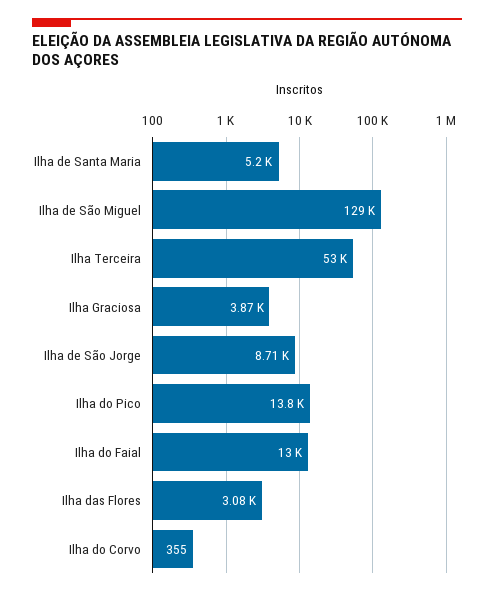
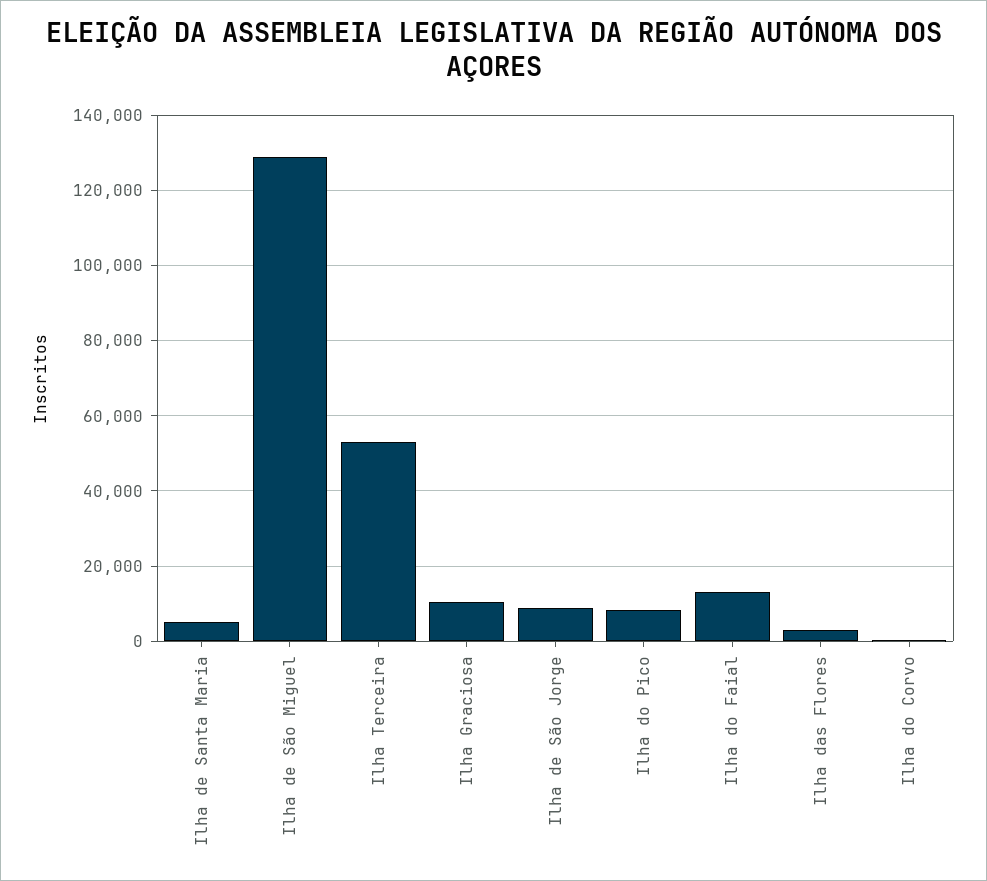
Ilha Graciosa: 3870 -> 10000
Ilha do Pico: 13800 -> 8000

